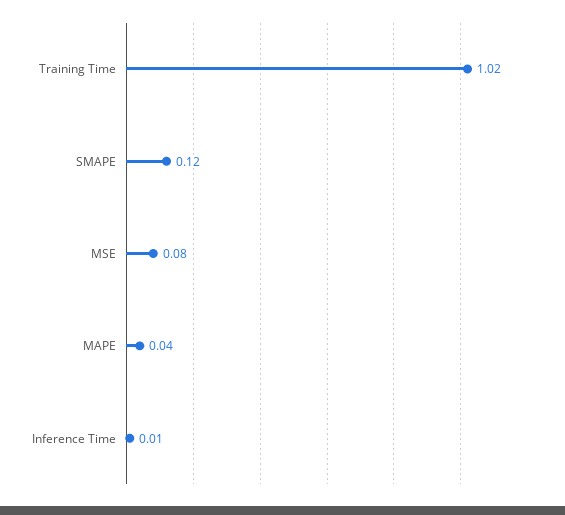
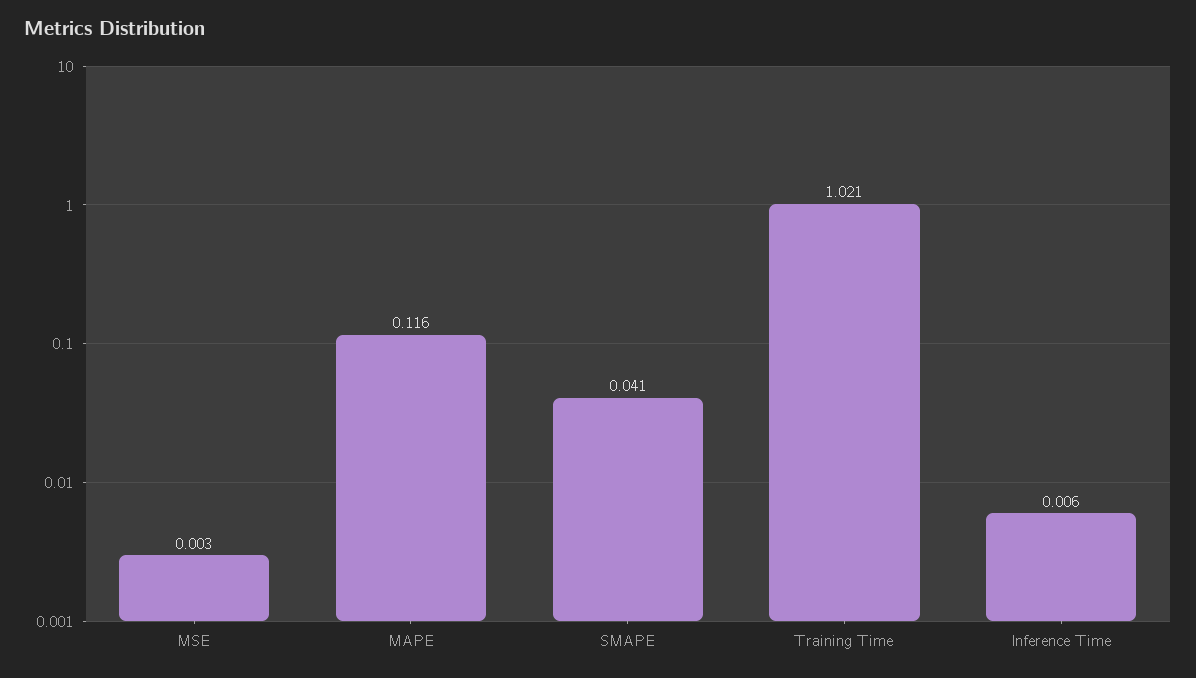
SMAPE: 0.12 -> 0.041
MSE: 0.08 -> 0.003
MAPE: 0.04 -> 0.116

